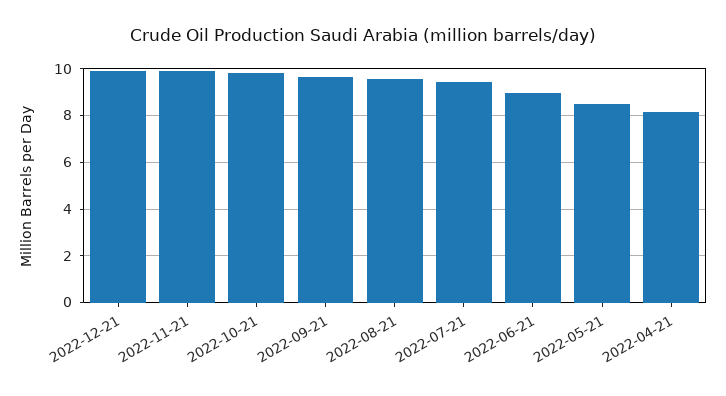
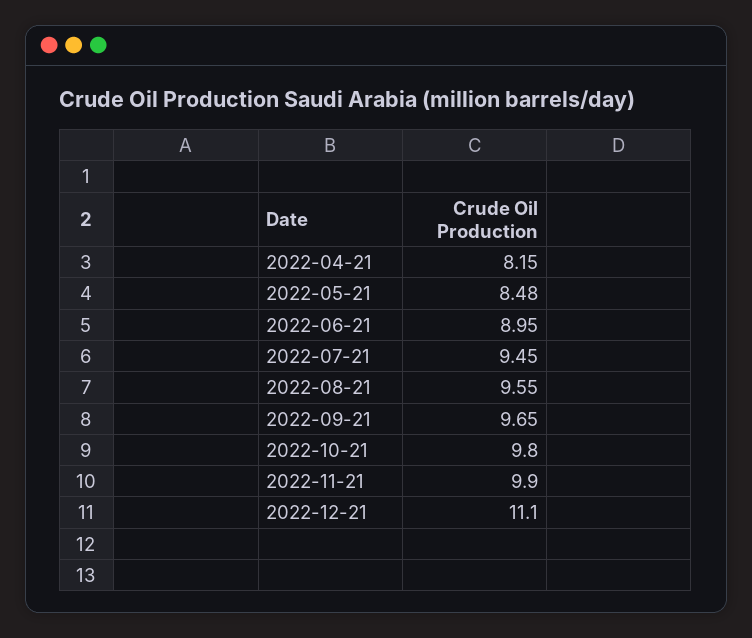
2022-12-21: 10 -> 11.1

